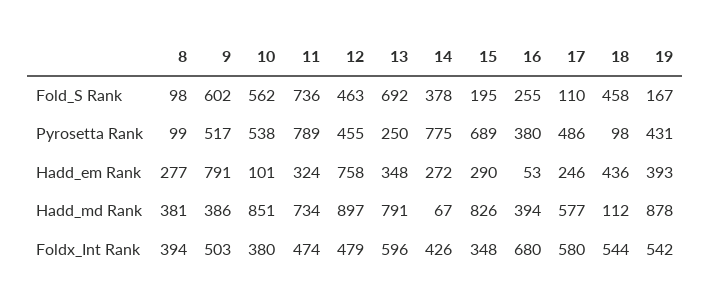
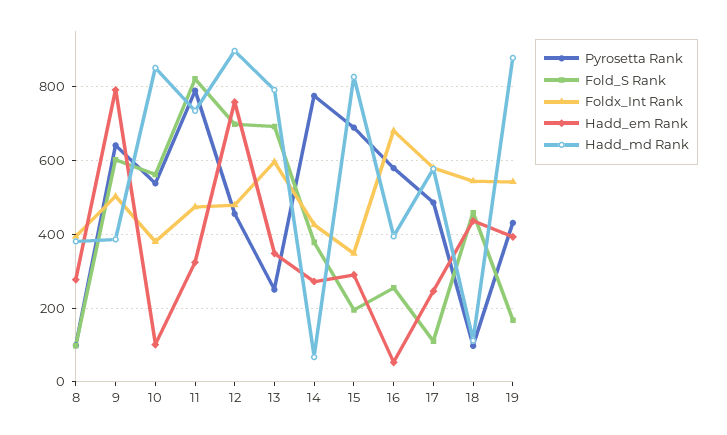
Fold_S Rank, 11: 736 -> 820
Fold_S Rank, 12: 463 -> 700
Pyrosetta Rank, 9: 517 -> 640
Pyrosetta Rank, 16: 380 -> 580

